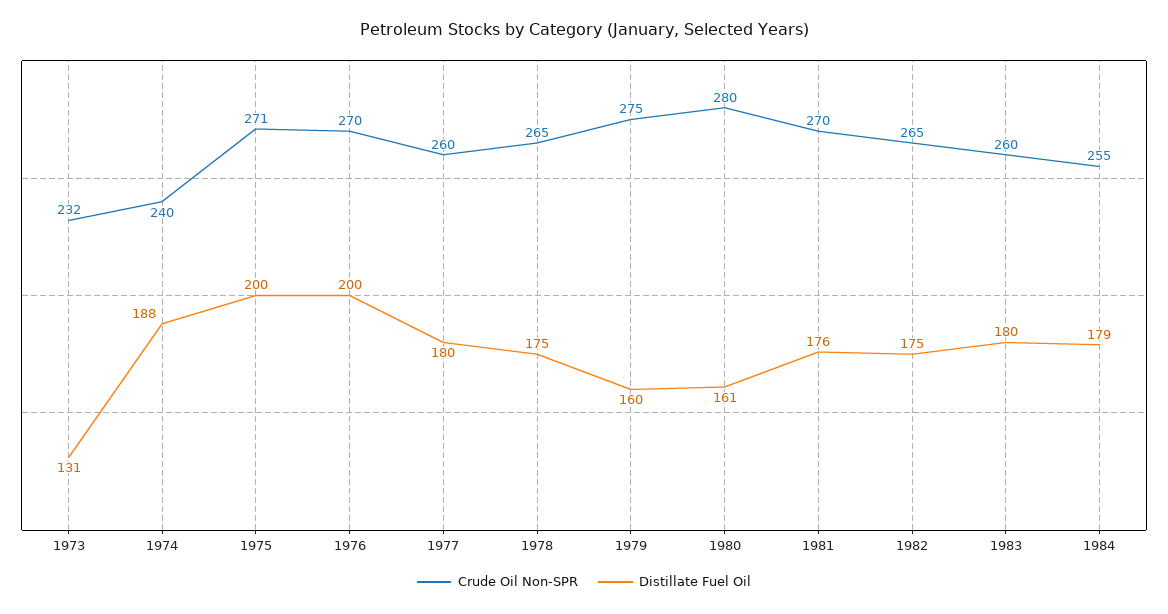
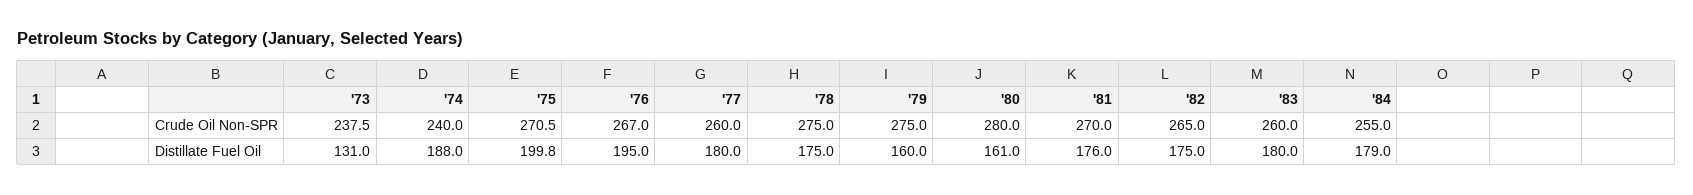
Crude Oil Non-SPR, 1973: 232 -> 237.5
Crude Oil Non-SPR, 1976: 270 -> 267
Distillate Fuel Oil, 1976: 200 -> 195
Crude Oil Non-SPR, 1978: 265 -> 275

